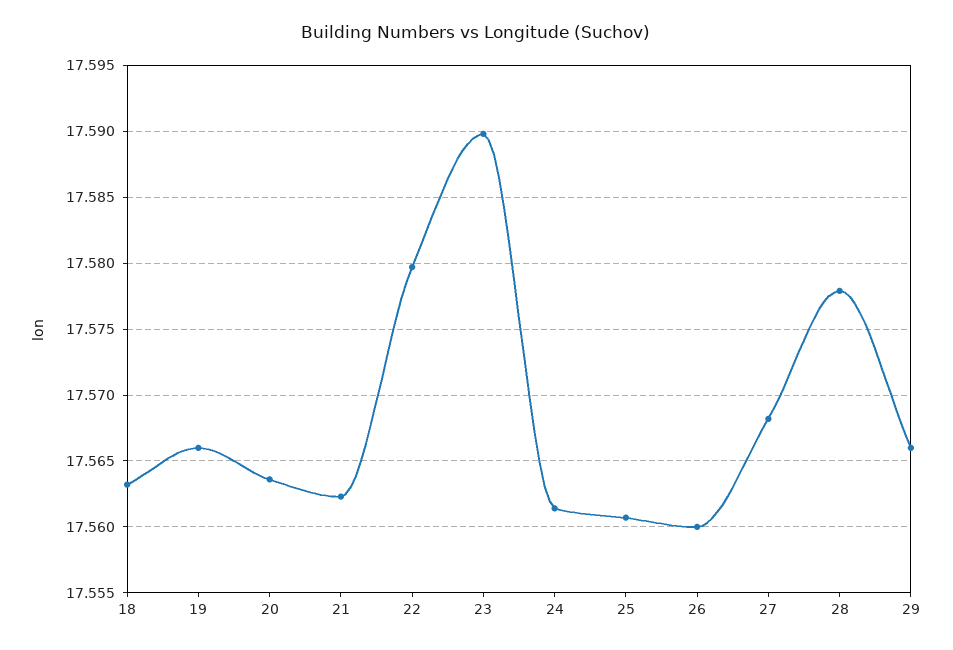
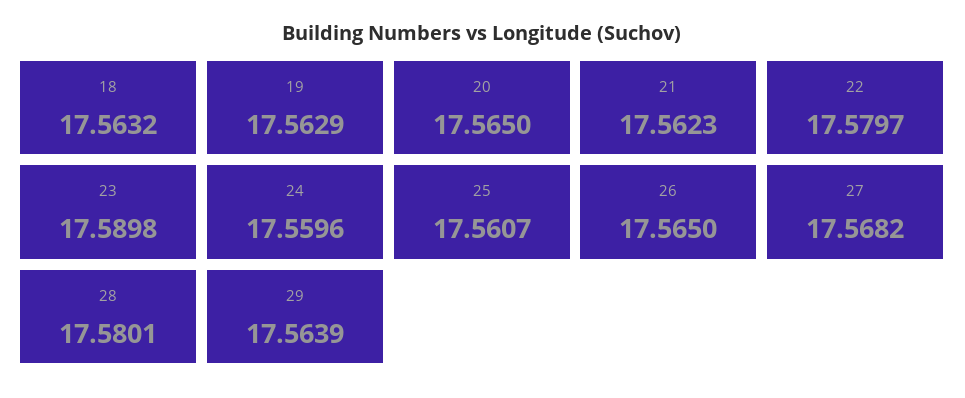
19: 17.566 -> 17.5629
20: 17.5635 -> 17.565
24: 17.5615 -> 17.5596
26: 17.56 -> 17.565
28: 17.578 -> 17.5801
29: 17.566 -> 17.5639

